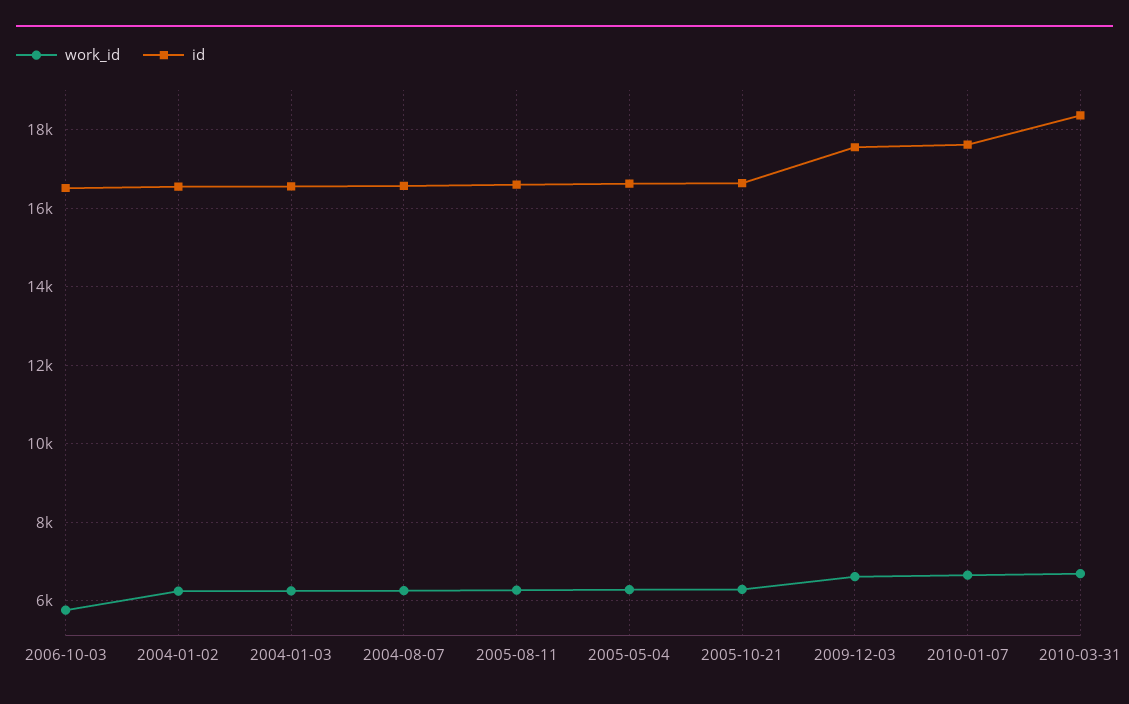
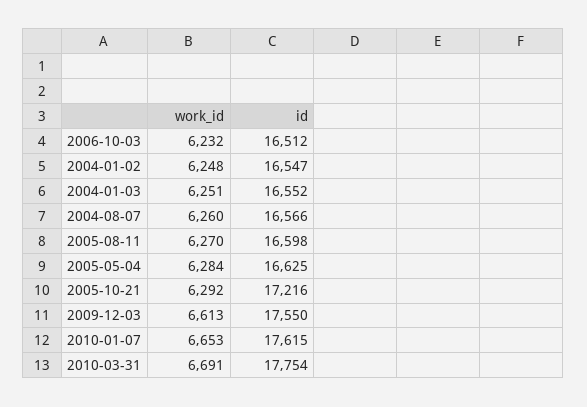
work_id, 2006-10-03: 5800 -> 6232
id, 2005-10-21: 16600 -> 17216
id, 2010-03-31: 18400 -> 17754

